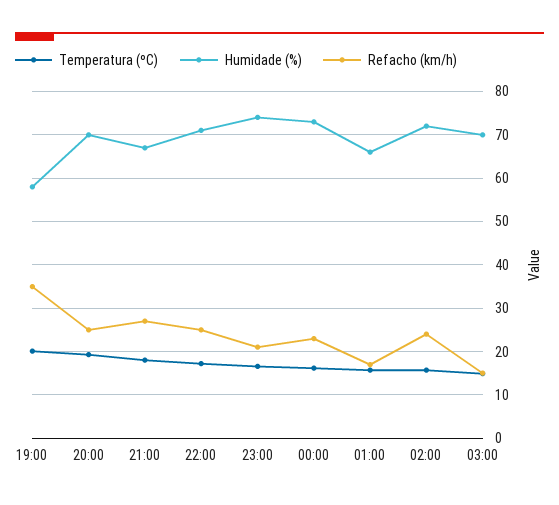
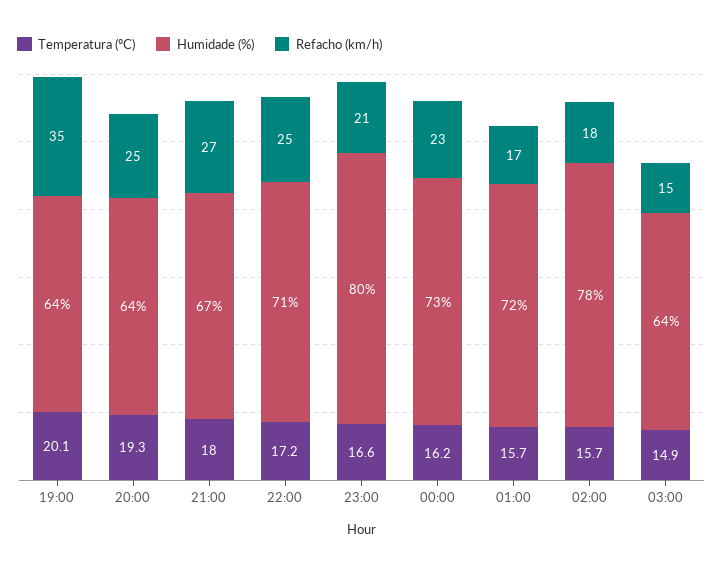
Humidade (%), 19:00: 58 -> 64
Humidade (%), 20:00: 70 -> 64
Humidade (%), 23:00: 74 -> 80
Humidade (%), 01:00: 66 -> 72
Humidade (%), 02:00: 72 -> 78
Refacho (km/h), 02:00: 24 -> 18
Humidade (%), 03:00: 70 -> 64

